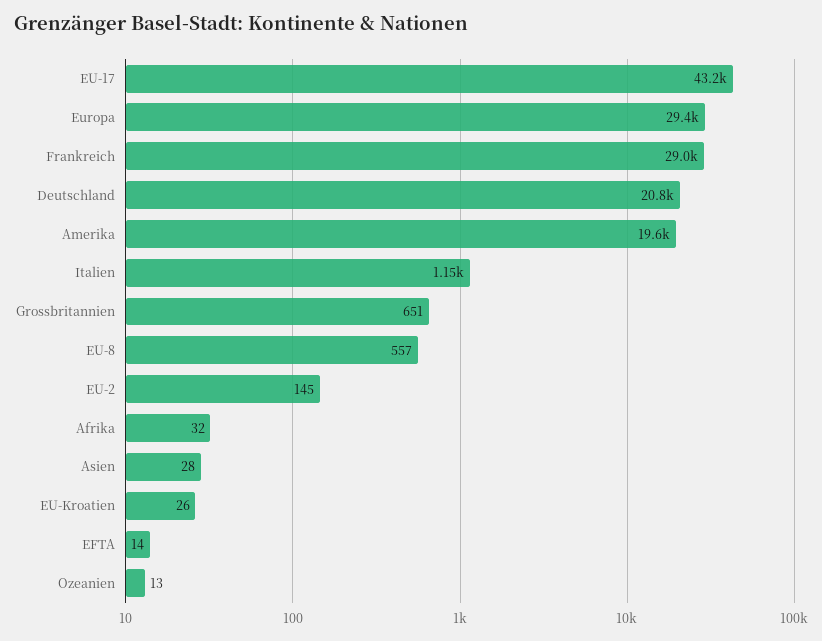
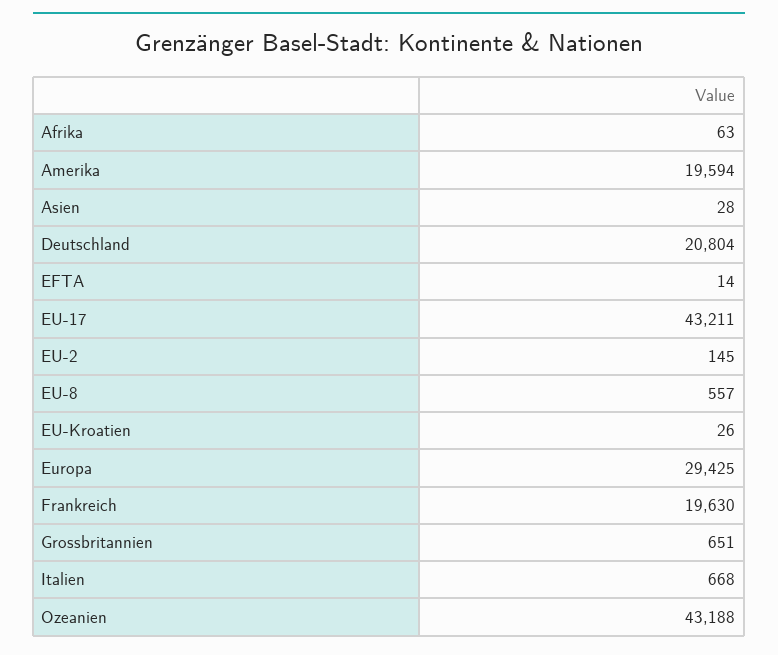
Frankreich: 29000 -> 19630
Italien: 1150 -> 668
Afrika: 32 -> 63
Ozeanien: 13 -> 43188

